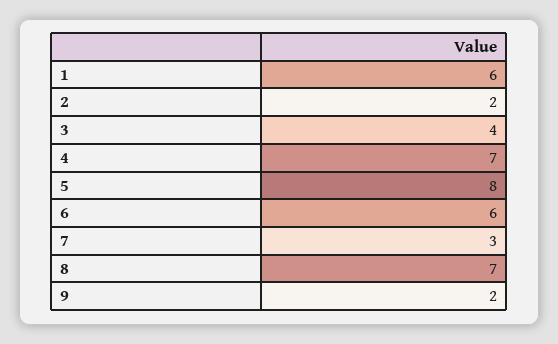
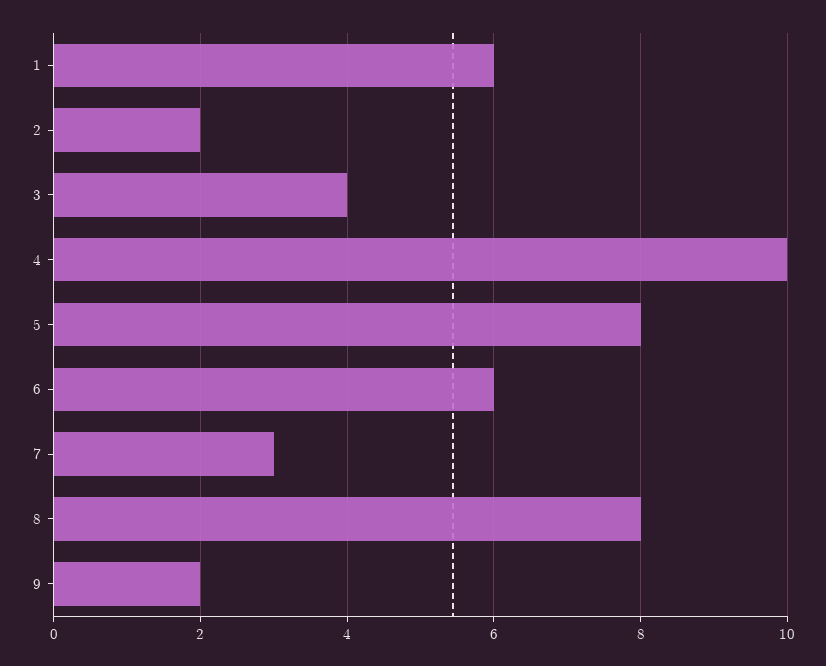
4: 7 -> 10
8: 7 -> 8

